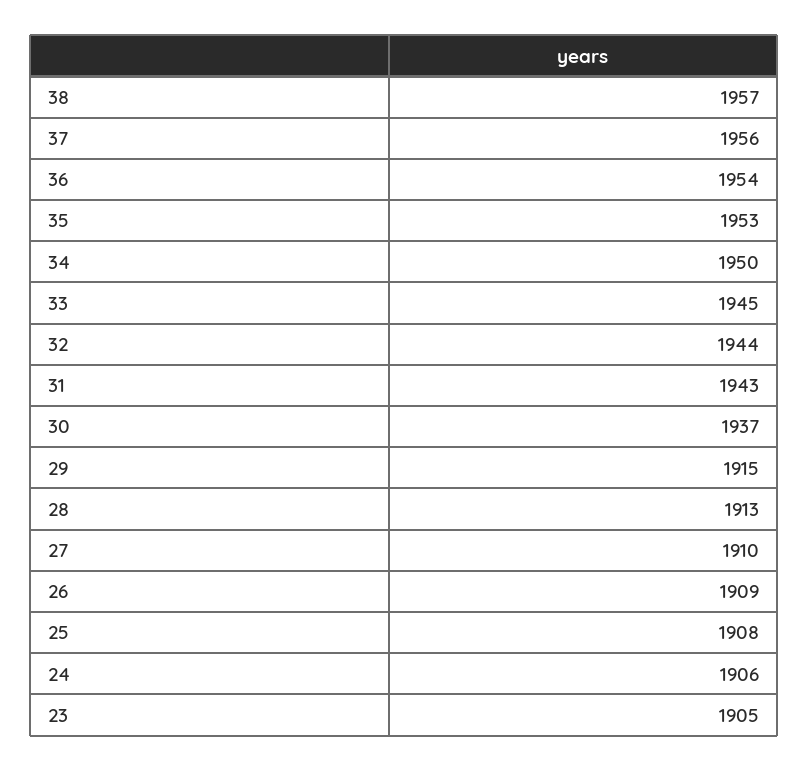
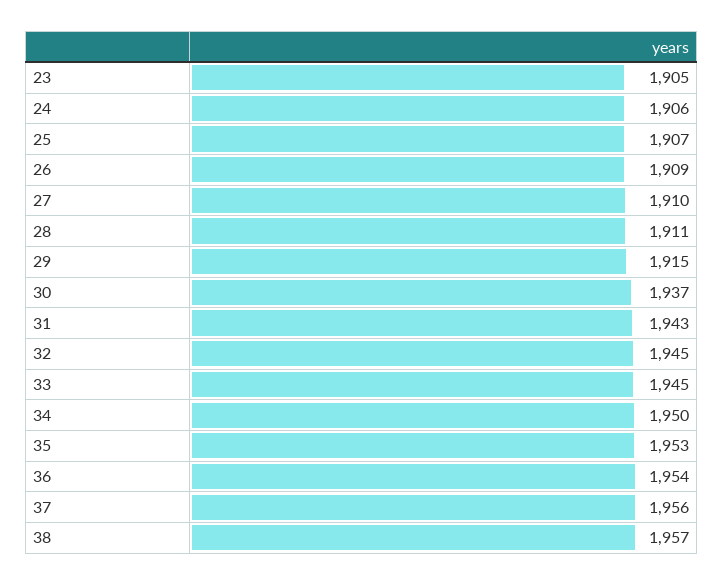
32: 1944 -> 1945
28: 1913 -> 1911
25: 1908 -> 1907

